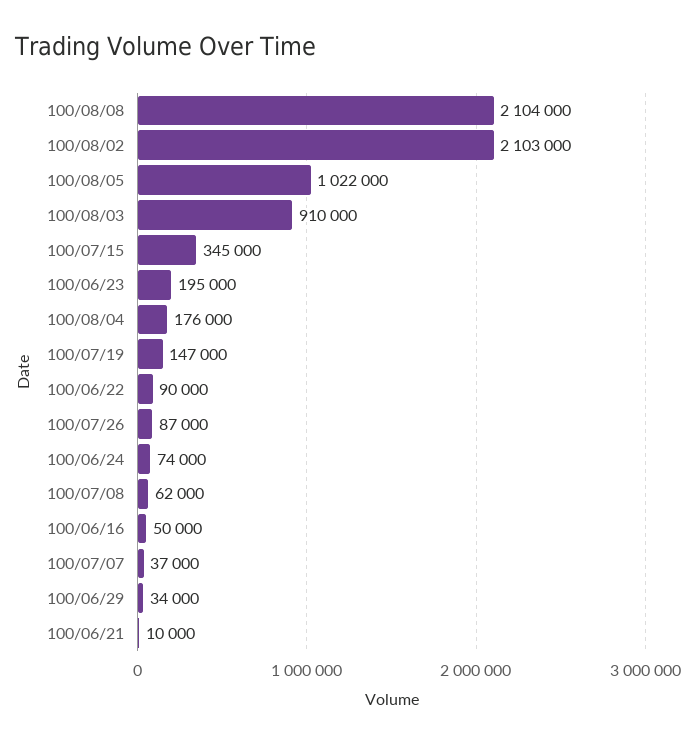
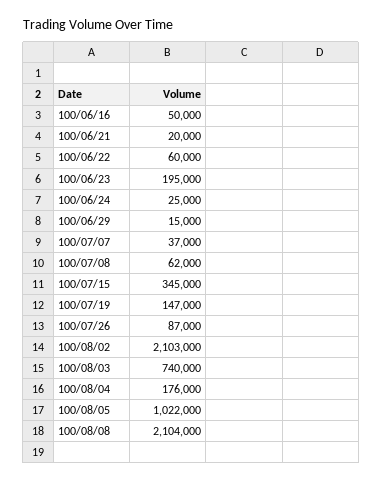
100/08/03: 910000 -> 740000
100/06/22: 90000 -> 60000
100/06/24: 74000 -> 25000
100/06/29: 34000 -> 15000
100/06/21: 10000 -> 20000

